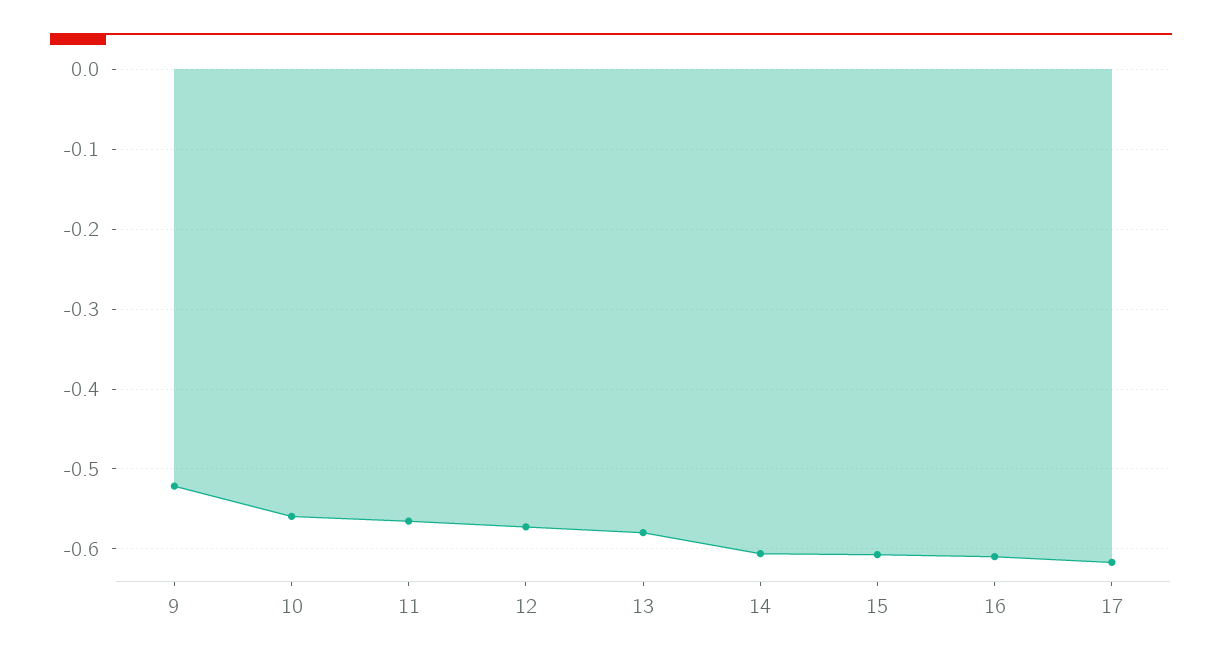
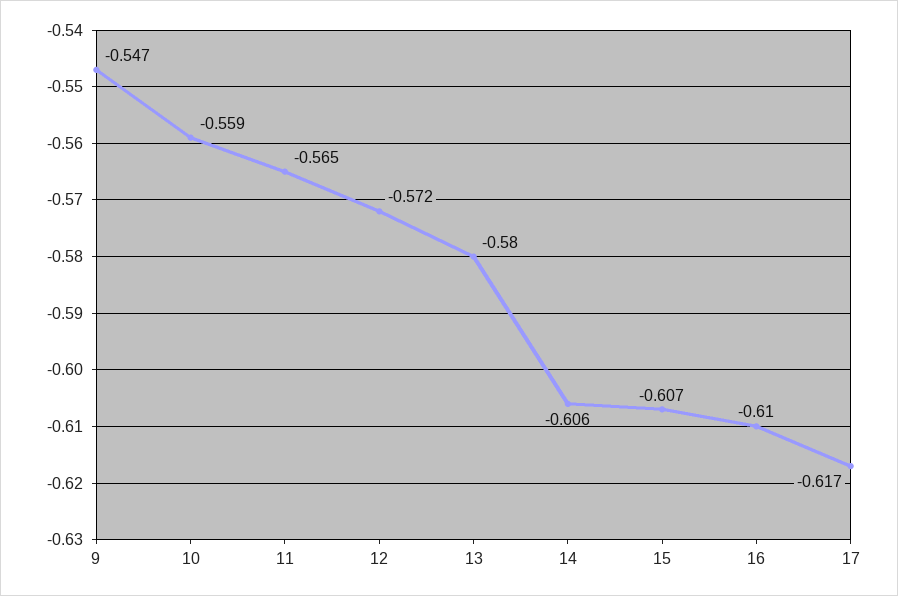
9: -0.52 -> -0.547

